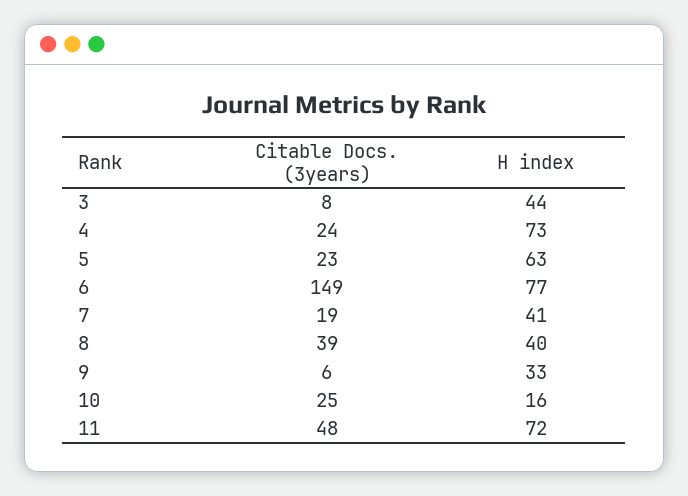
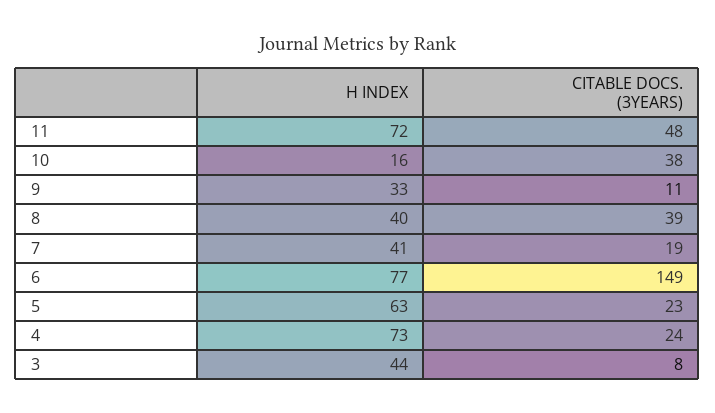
Citable Docs. (3years), 9: 6 -> 11
Citable Docs. (3years), 10: 25 -> 38

